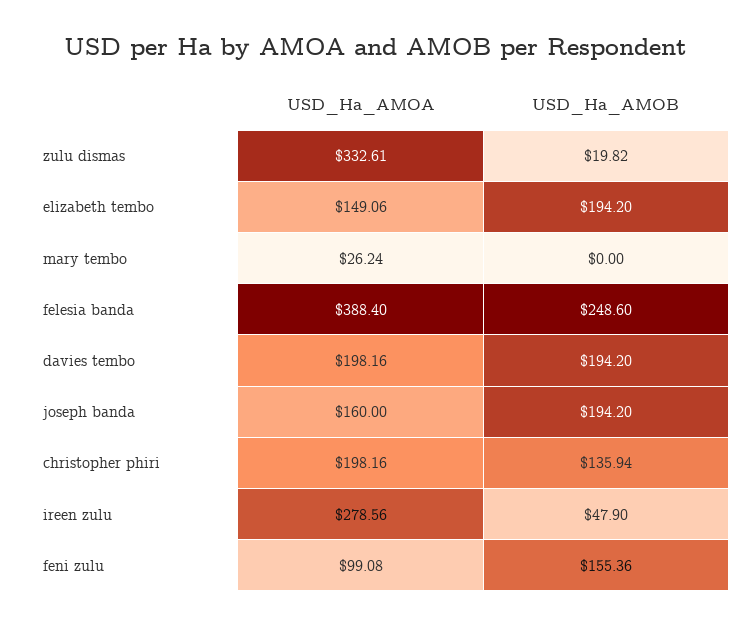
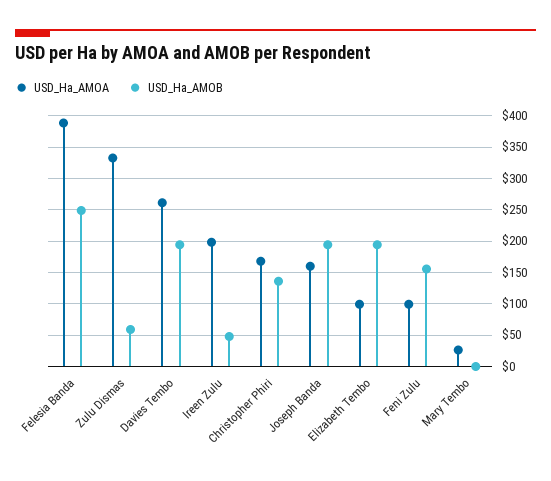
USD_Ha_AMOB, zulu dismas: 19.82 -> 60
USD_Ha_AMOA, elizabeth tembo: 149.06 -> 100
USD_Ha_AMOA, davies tembo: 198.16 -> 260
USD_Ha_AMOA, christopher phiri: 198.16 -> 170
USD_Ha_AMOA, ireen zulu: 278.56 -> 200

